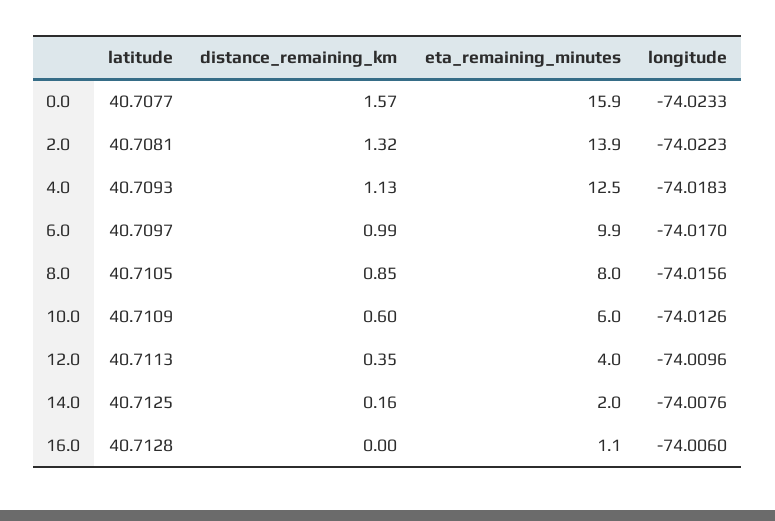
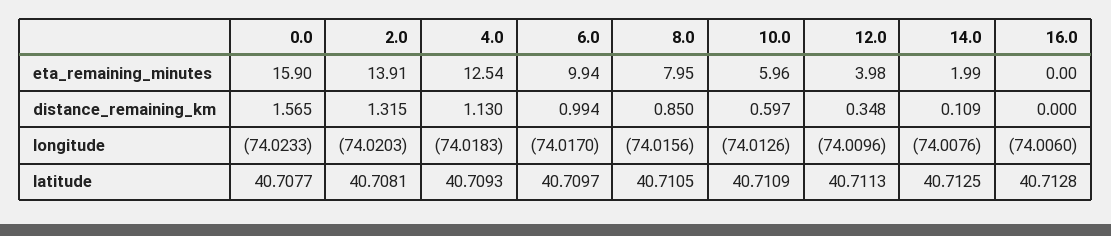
longitude, 2.0: -74.0223 -> -74.0203
distance_remaining_km, 14.0: 0.16 -> 0.109
eta_remaining_minutes, 16.0: 1.1 -> 0

